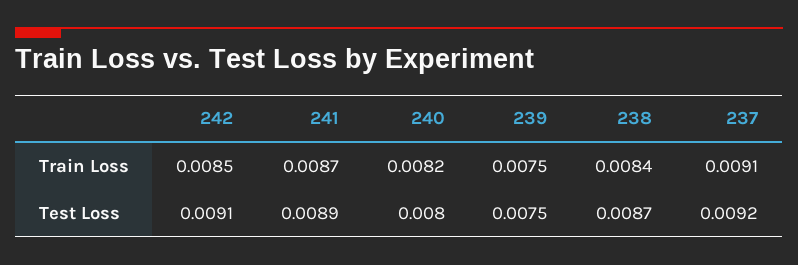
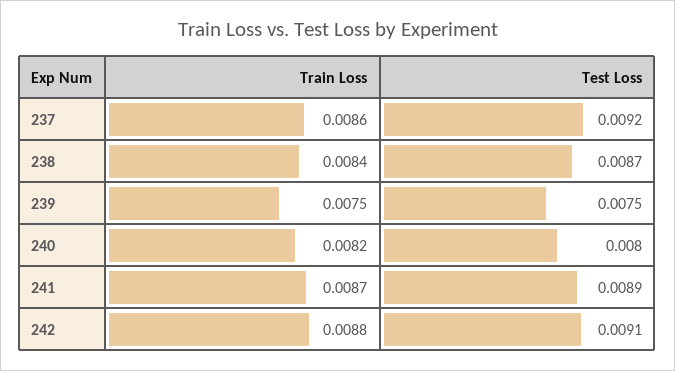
242, Train Loss: 0.0085 -> 0.0088
237, Train Loss: 0.0091 -> 0.0086

